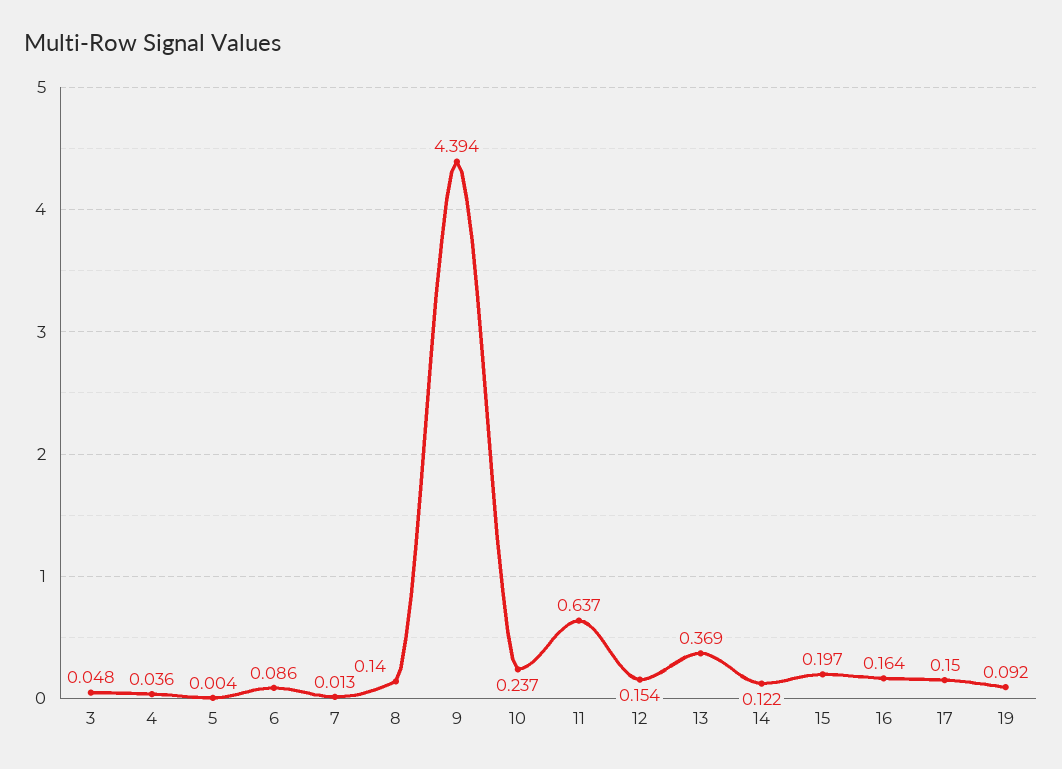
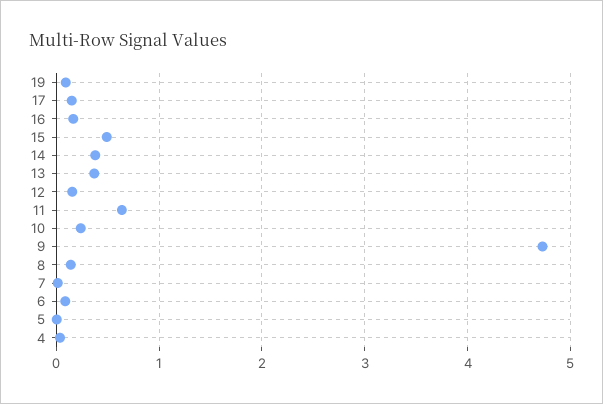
3: 0.048 -> none
9: 4.394 -> 4.7
14: 0.122 -> 0.4
15: 0.197 -> 0.5

